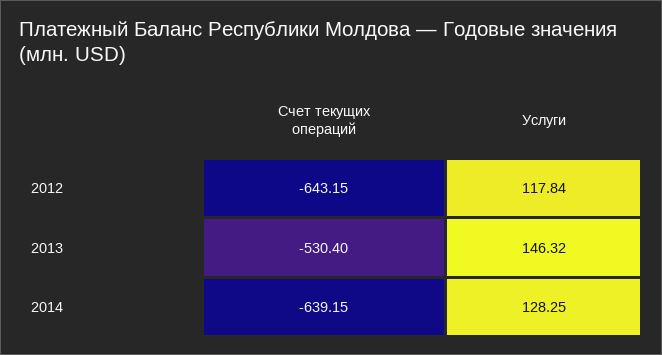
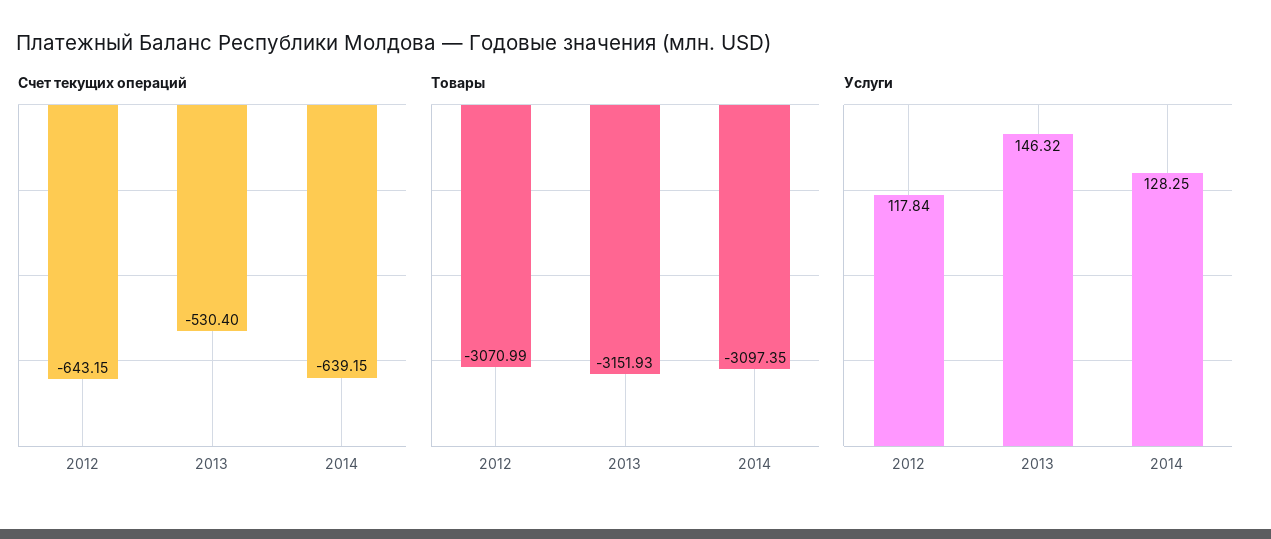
Товары, 2012: none -> -3070.99
Товары, 2013: none -> -3151.93
Товары, 2014: none -> -3097.35

